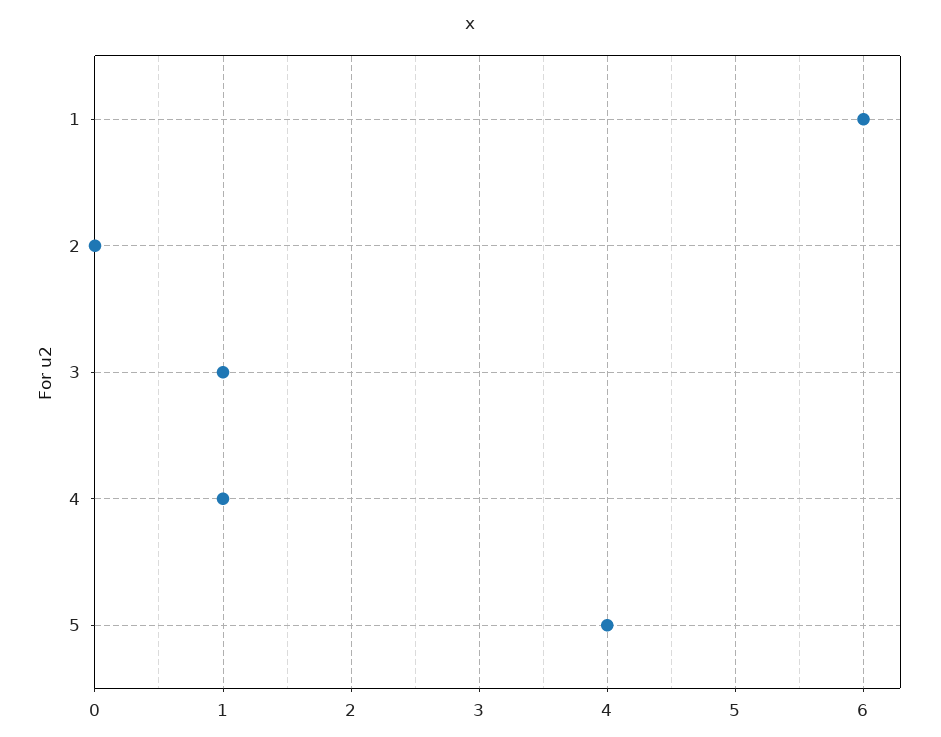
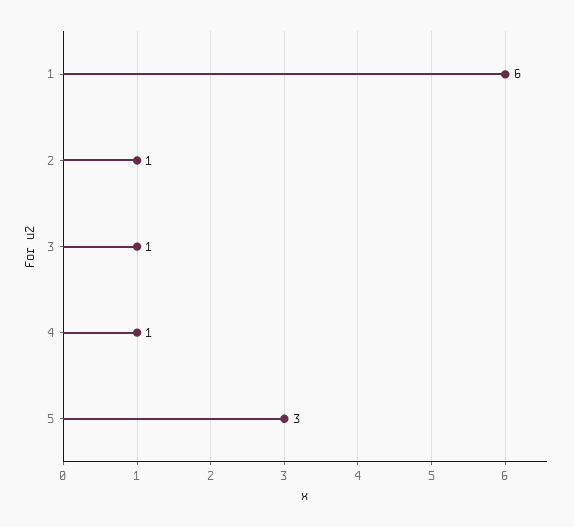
2: 0 -> 1
5: 4 -> 3

